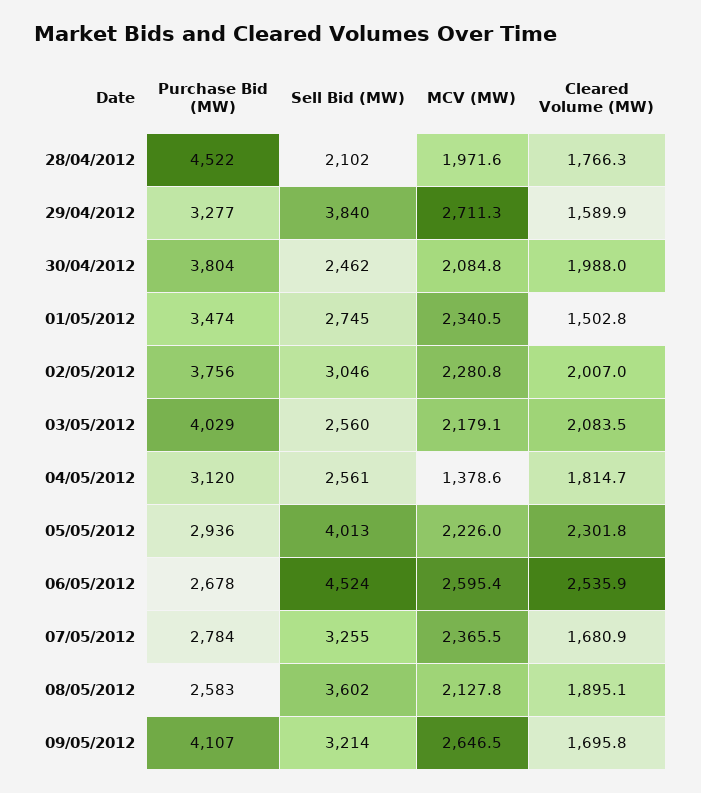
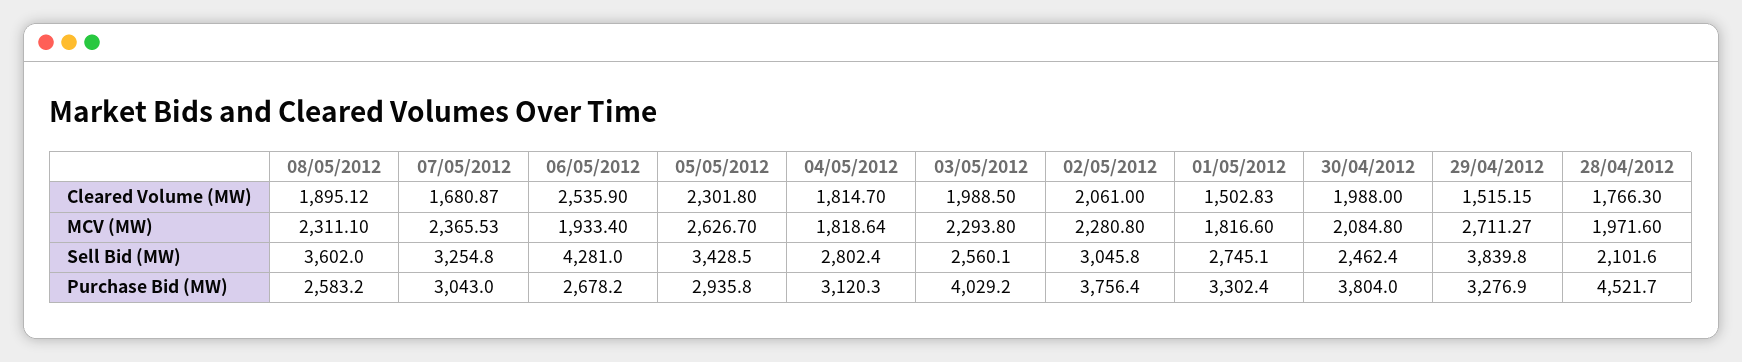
Cleared Volume (MW), 29/04/2012: 1589.9 -> 1515.15
Purchase Bid (MW), 01/05/2012: 3474 -> 3302.4
MCV (MW), 01/05/2012: 2340.5 -> 1816.6
Cleared Volume (MW), 02/05/2012: 2007 -> 2061
MCV (MW), 03/05/2012: 2179.1 -> 2293.8
Cleared Volume (MW), 03/05/2012: 2083.5 -> 1988.5
Sell Bid (MW), 04/05/2012: 2561 -> 2802.4
MCV (MW), 04/05/2012: 1378.6 -> 1818.64
Sell Bid (MW), 05/05/2012: 4013 -> 3428.5
MCV (MW), 05/05/2012: 2226 -> 2626.7
Sell Bid (MW), 06/05/2012: 4524 -> 4281
MCV (MW), 06/05/2012: 2595.4 -> 1933.4
Purchase Bid (MW), 07/05/2012: 2784 -> 3043
MCV (MW), 08/05/2012: 2127.8 -> 2311.1
Purchase Bid (MW), 09/05/2012: 4107 -> none
Sell Bid (MW), 09/05/2012: 3214 -> none
MCV (MW), 09/05/2012: 2646.5 -> none
Cleared Volume (MW), 09/05/2012: 1695.8 -> none

